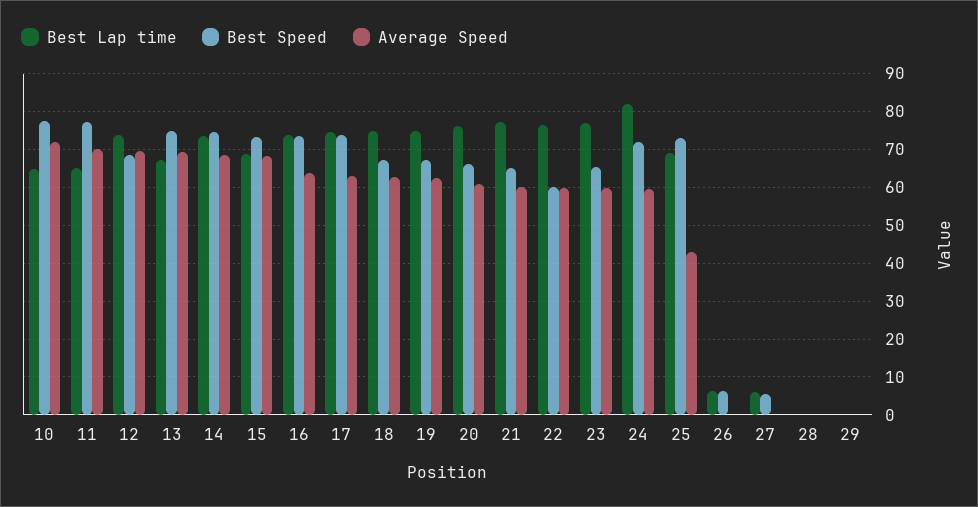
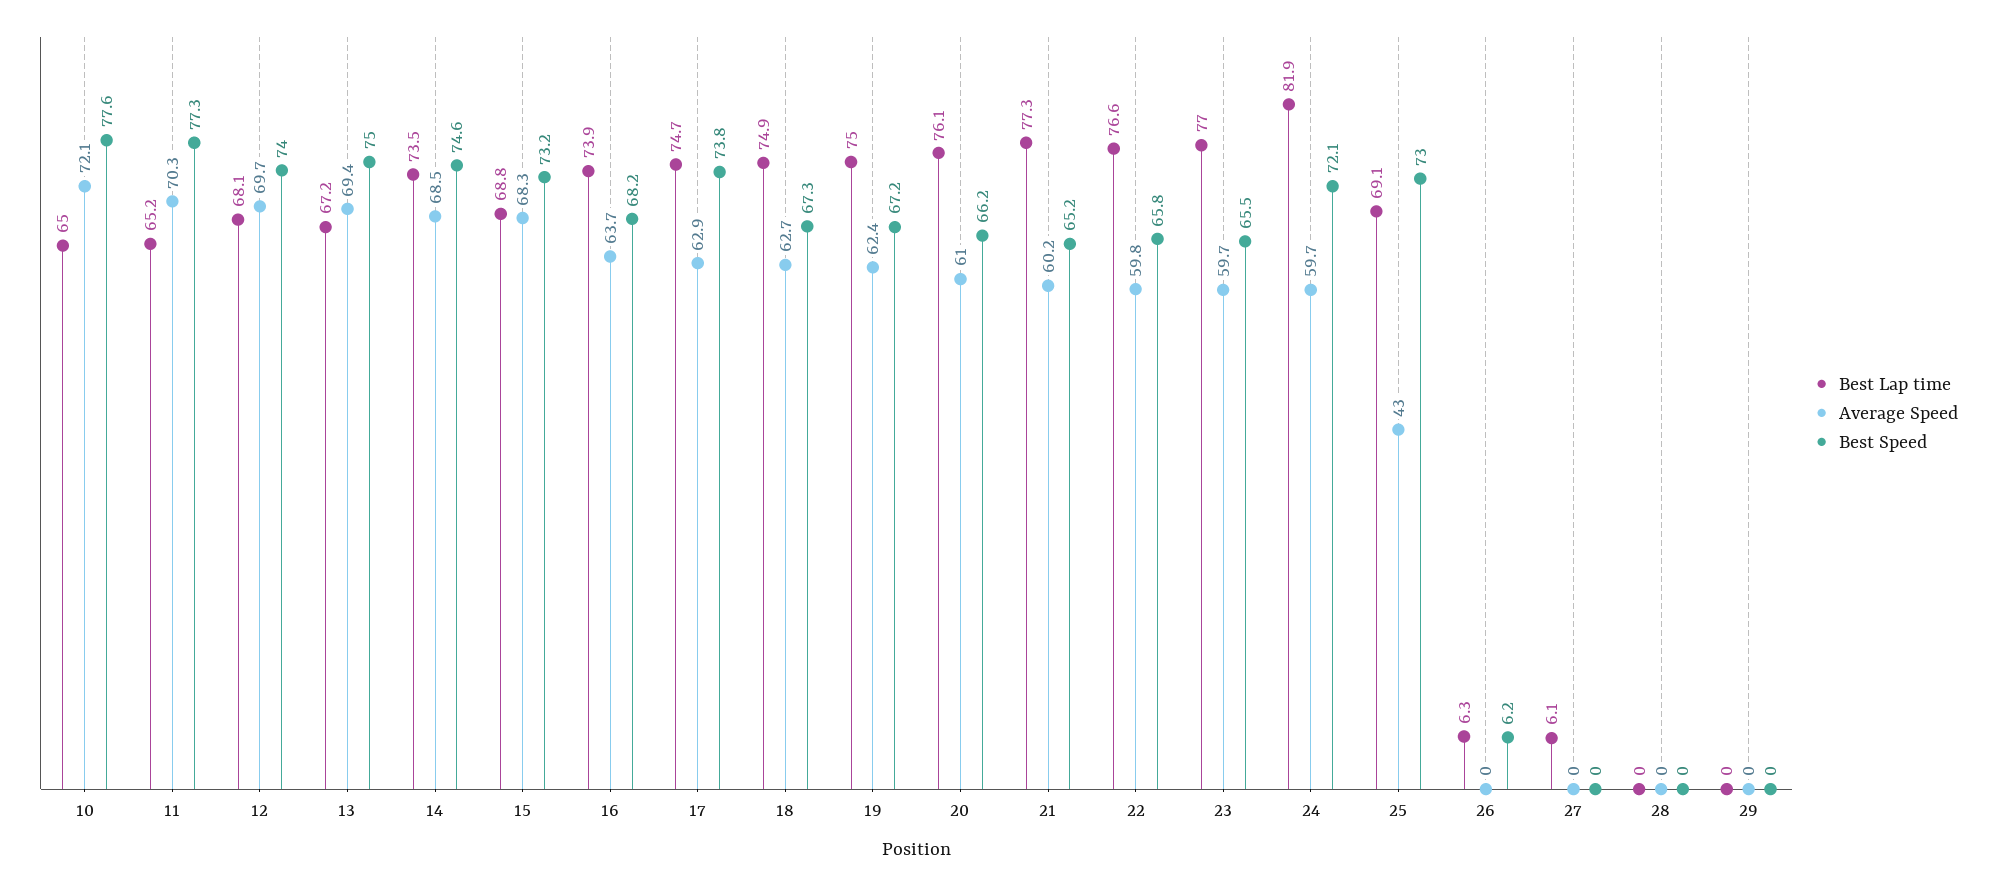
Best Lap time, 12: 74 -> 68.1
Best Speed, 12: 68 -> 74
Best Speed, 16: 74 -> 68.2
Best Speed, 22: 60 -> 65.8
Best Speed, 27: 6 -> 0

